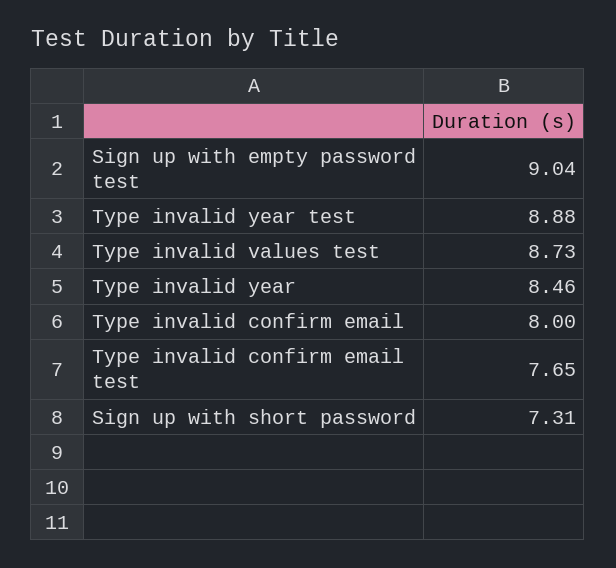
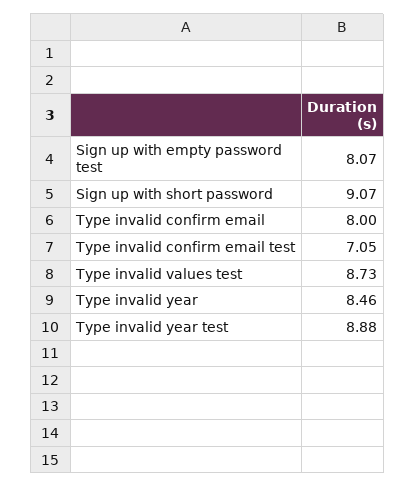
Sign up with empty password test: 9.04 -> 8.07
Type invalid confirm email test: 7.65 -> 7.05
Sign up with short password: 7.31 -> 9.07

